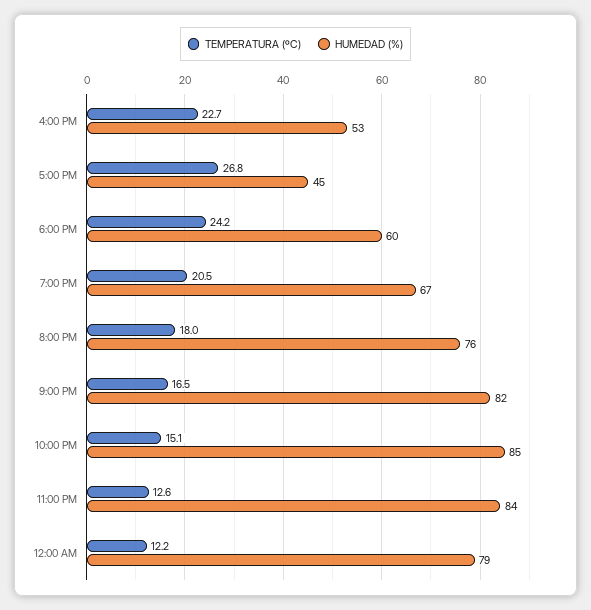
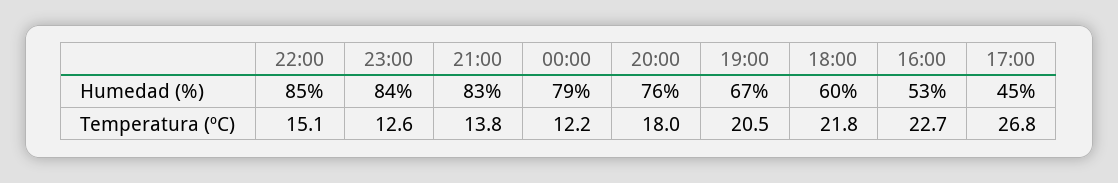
TEMPERATURA (ºC), 6:00 PM: 24.2 -> 21.8
TEMPERATURA (ºC), 9:00 PM: 16.5 -> 13.8
HUMEDAD (%), 9:00 PM: 82 -> 83

